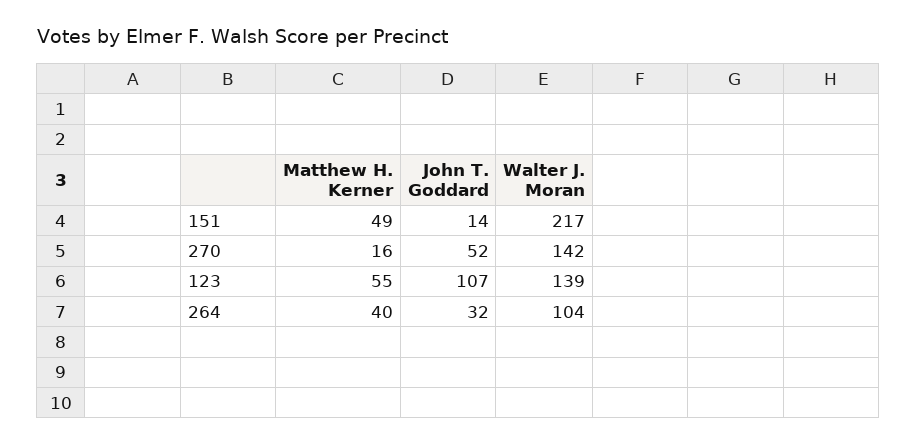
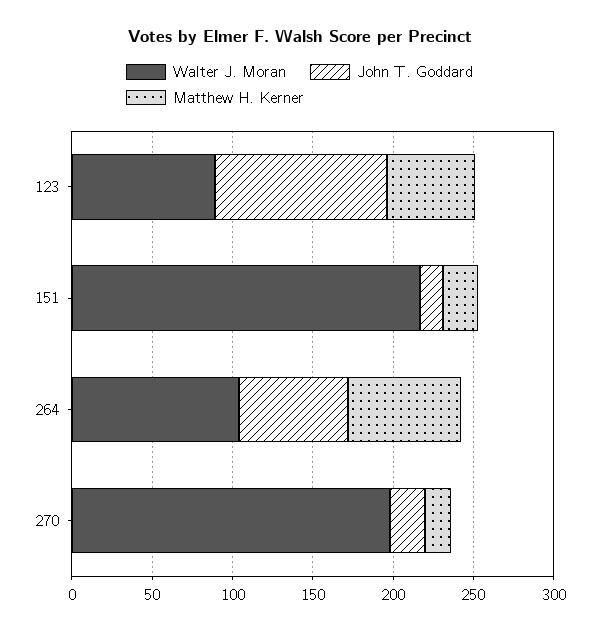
Matthew H. Kerner, 151: 49 -> 20
John T. Goddard, 270: 52 -> 20
Walter J. Moran, 270: 142 -> 200
Walter J. Moran, 123: 139 -> 90
Matthew H. Kerner, 264: 40 -> 70
John T. Goddard, 264: 32 -> 70

